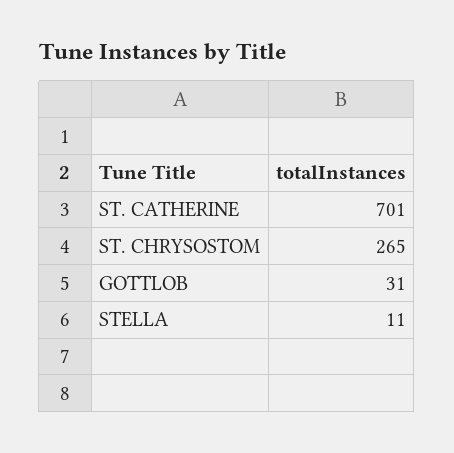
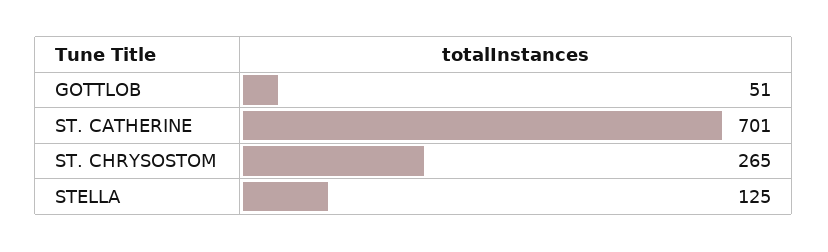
GOTTLOB: 31 -> 51
STELLA: 11 -> 125

